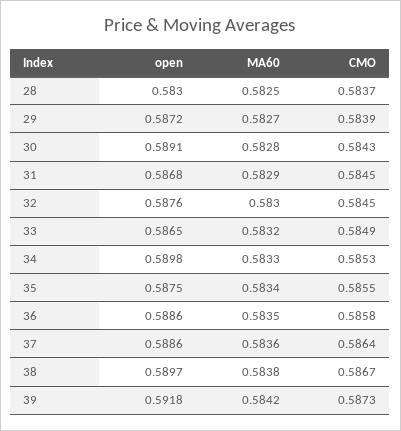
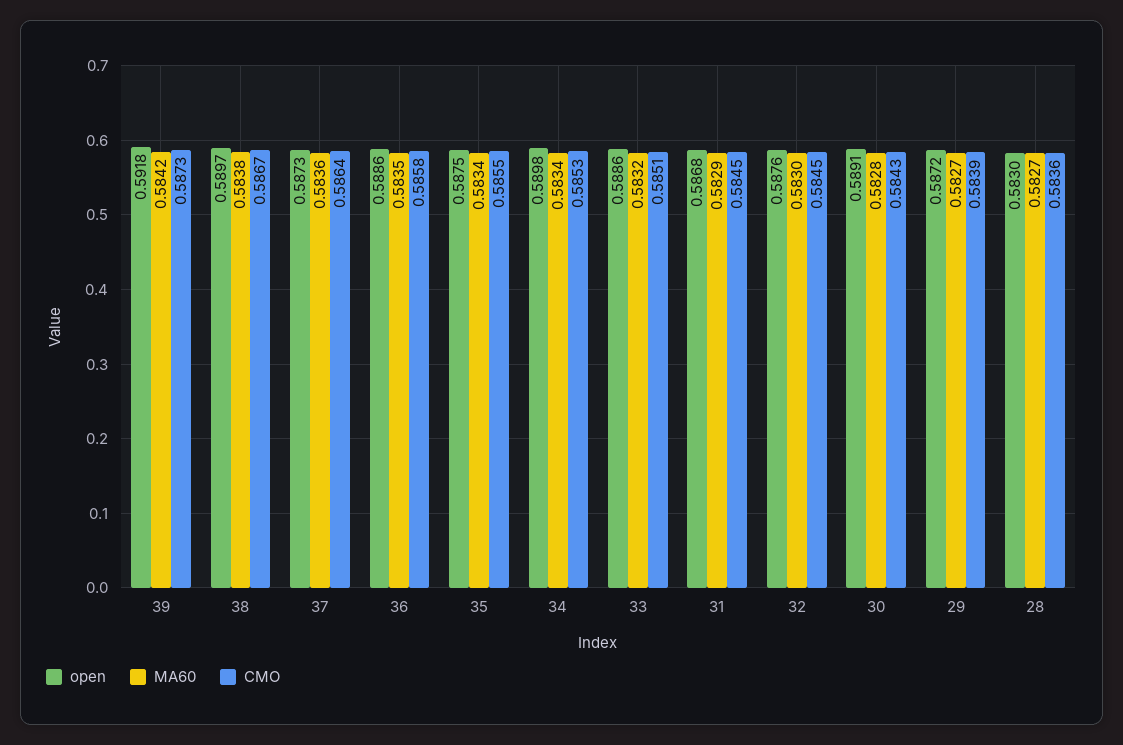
MA60, 28: 0.5825 -> 0.5827
CMO, 28: 0.5837 -> 0.5836
open, 33: 0.5865 -> 0.5886
CMO, 33: 0.5849 -> 0.5851
MA60, 34: 0.5833 -> 0.5834
open, 37: 0.5886 -> 0.5873

